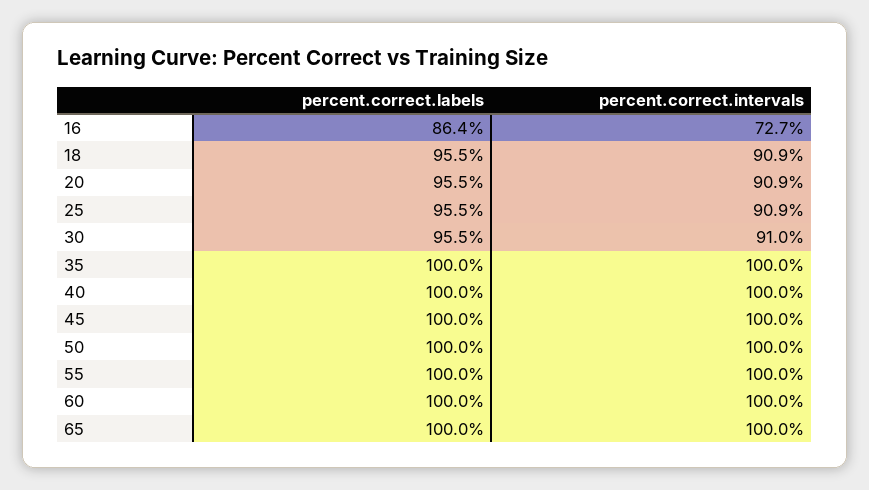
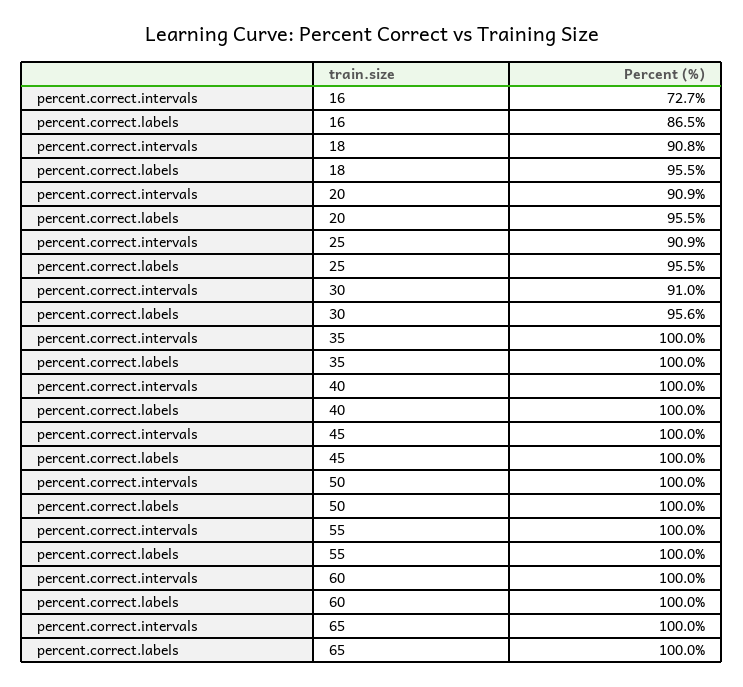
percent.correct.labels, 16: 86.4 -> 86.5
percent.correct.intervals, 18: 90.9 -> 90.8
percent.correct.labels, 30: 95.5 -> 95.6

